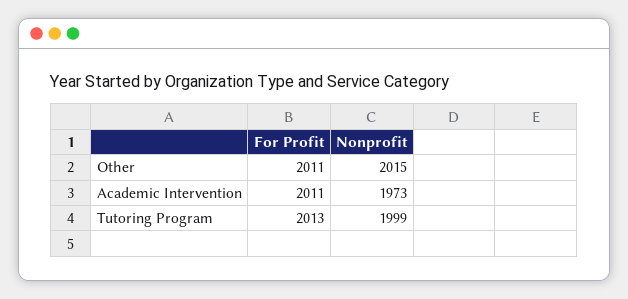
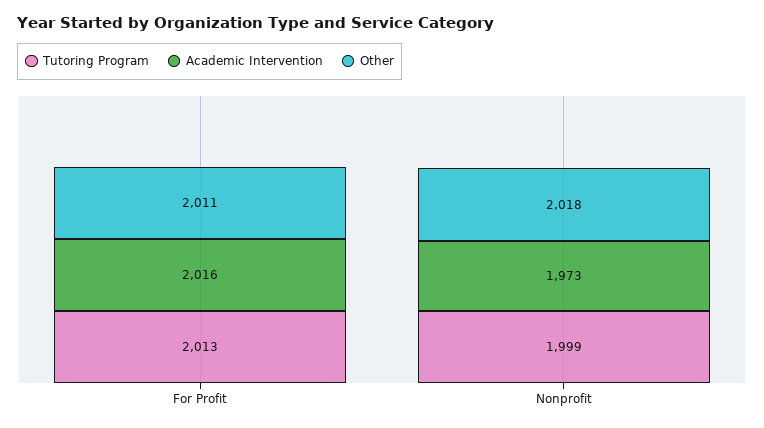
Other, Nonprofit: 2015 -> 2018
Academic Intervention, For Profit: 2011 -> 2016

